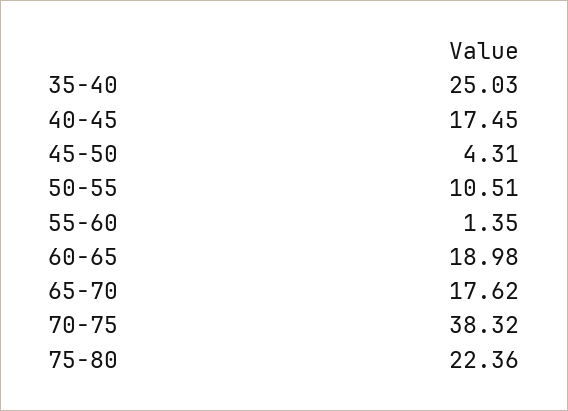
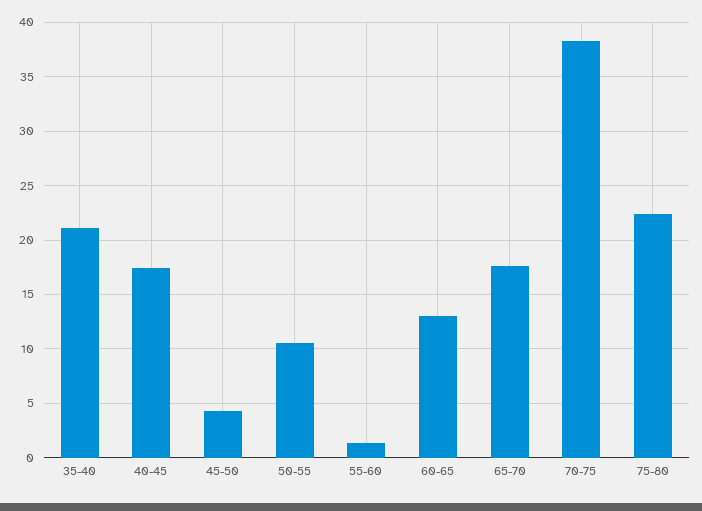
35-40: 25.03 -> 21
60-65: 18.98 -> 13

